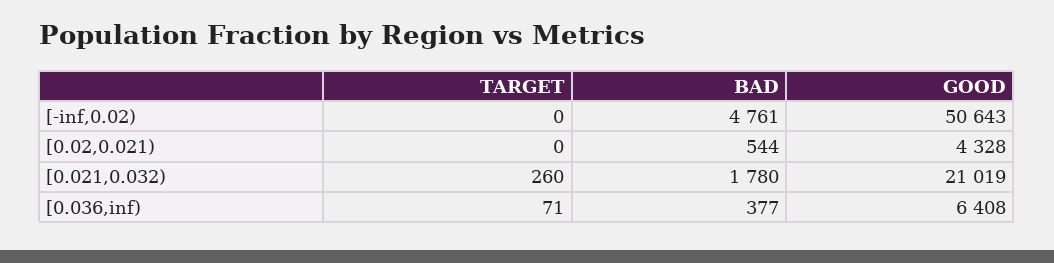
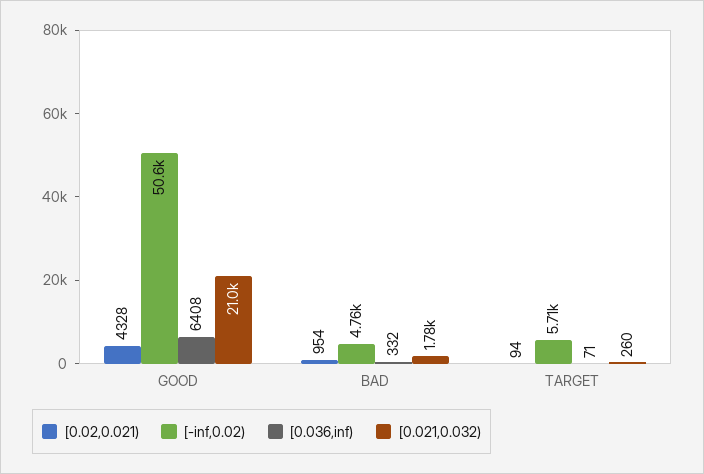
[-inf,0.02), TARGET: 0 -> 5710
[0.02,0.021), TARGET: 0 -> 94
[0.02,0.021), BAD: 544 -> 954
[0.036,inf), BAD: 377 -> 332

